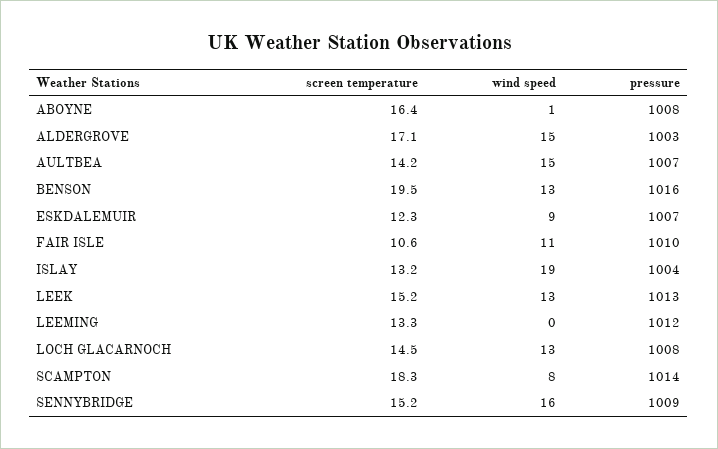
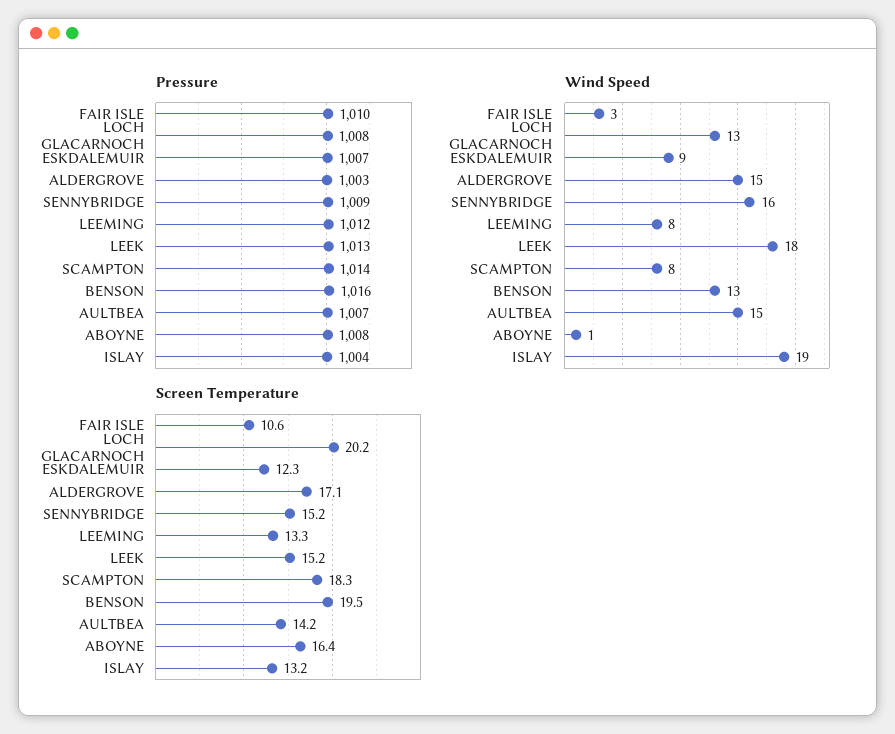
wind speed, FAIR ISLE: 11 -> 3
wind speed, LEEK: 13 -> 18
wind speed, LEEMING: 0 -> 8
screen temperature, LOCH GLACARNOCH: 14.5 -> 20.2

